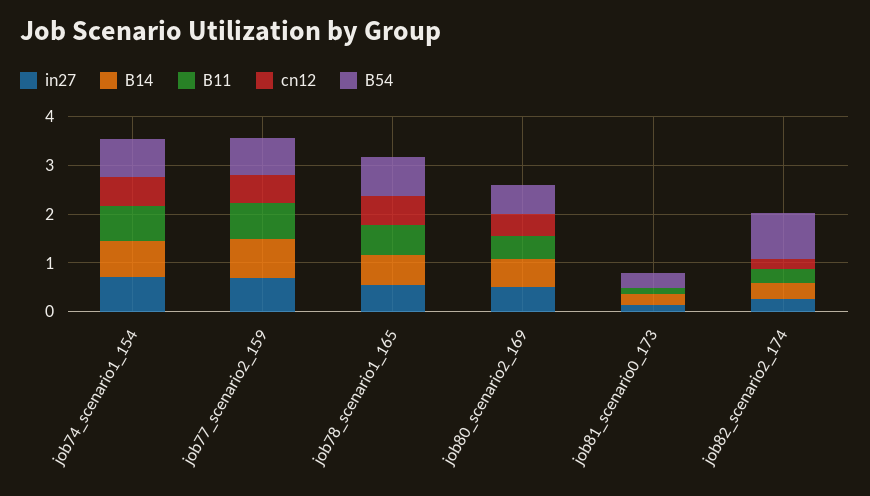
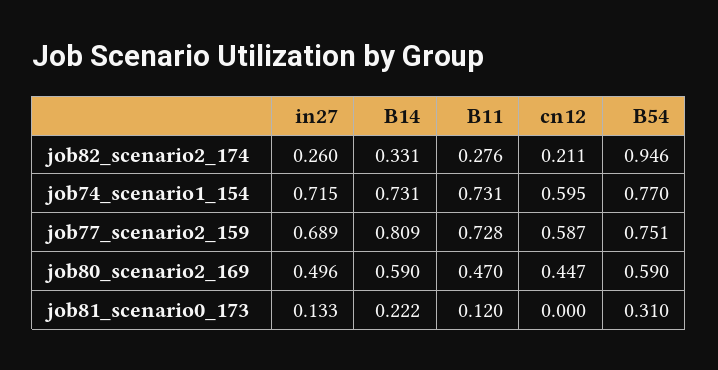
in27, job78_scenario1_165: 0.6 -> none
B14, job78_scenario1_165: 0.6 -> none
B11, job78_scenario1_165: 0.6 -> none
cn12, job78_scenario1_165: 0.6 -> none
B54, job78_scenario1_165: 0.8 -> none

